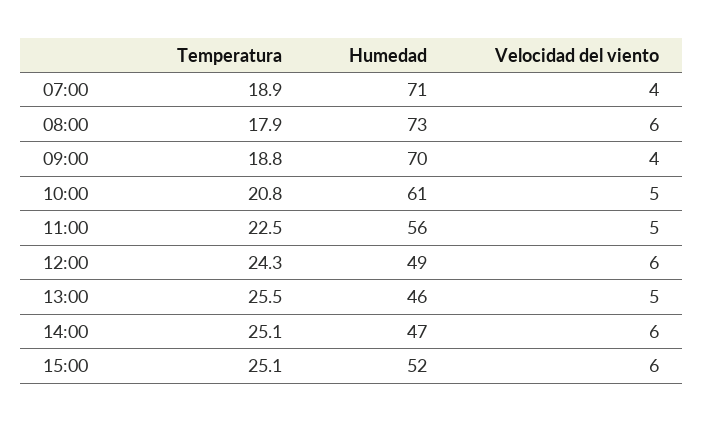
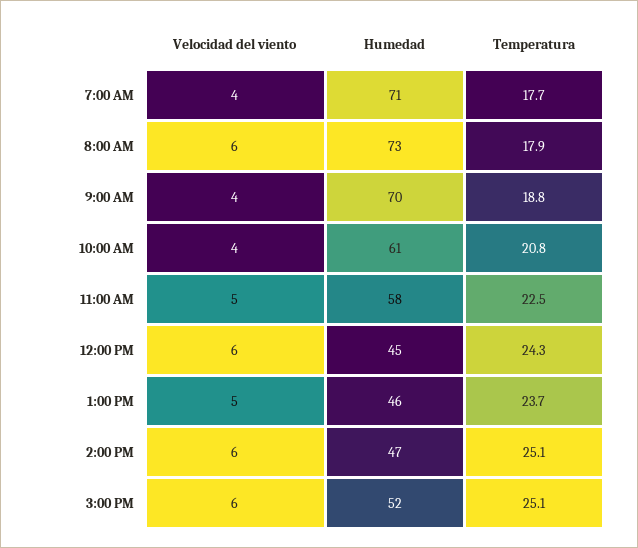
Temperatura, 07:00: 18.9 -> 17.7
Velocidad del viento, 10:00: 5 -> 4
Humedad, 11:00: 56 -> 58
Humedad, 12:00: 49 -> 45
Temperatura, 13:00: 25.5 -> 23.7

